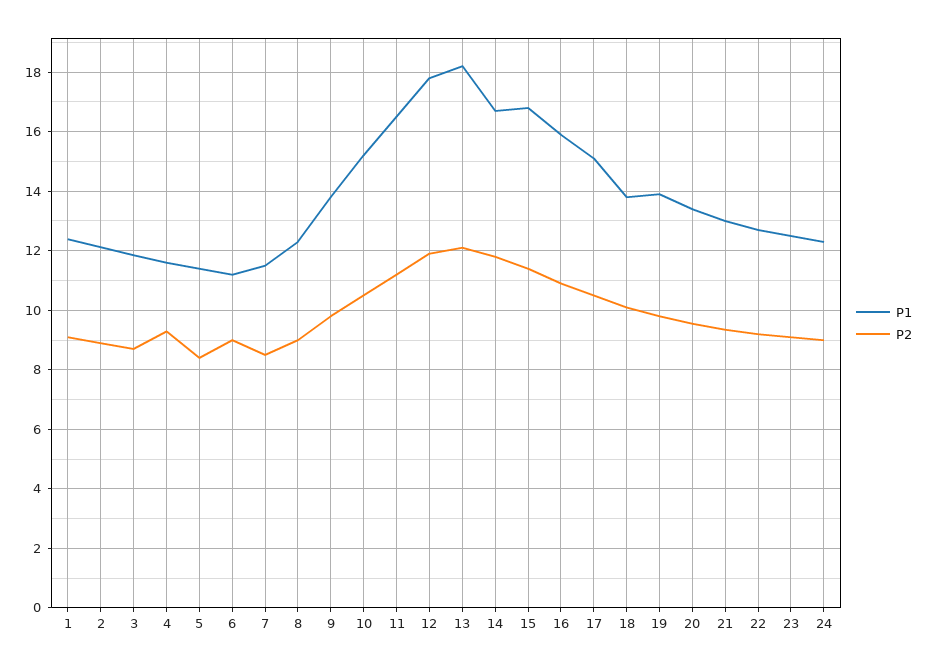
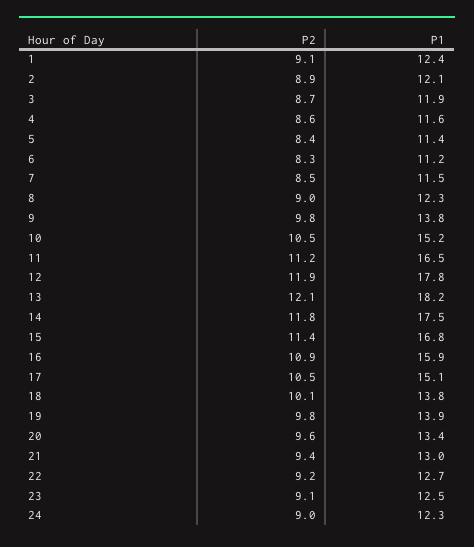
P2, 4: 9.25 -> 8.6
P2, 6: 9 -> 8.3
P1, 14: 16.75 -> 17.5

